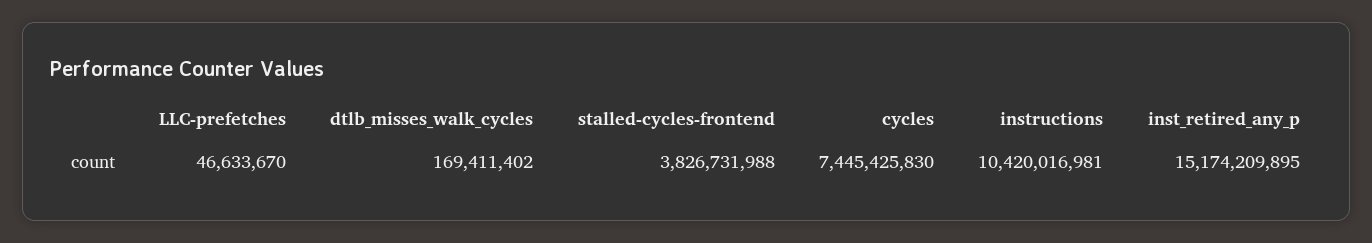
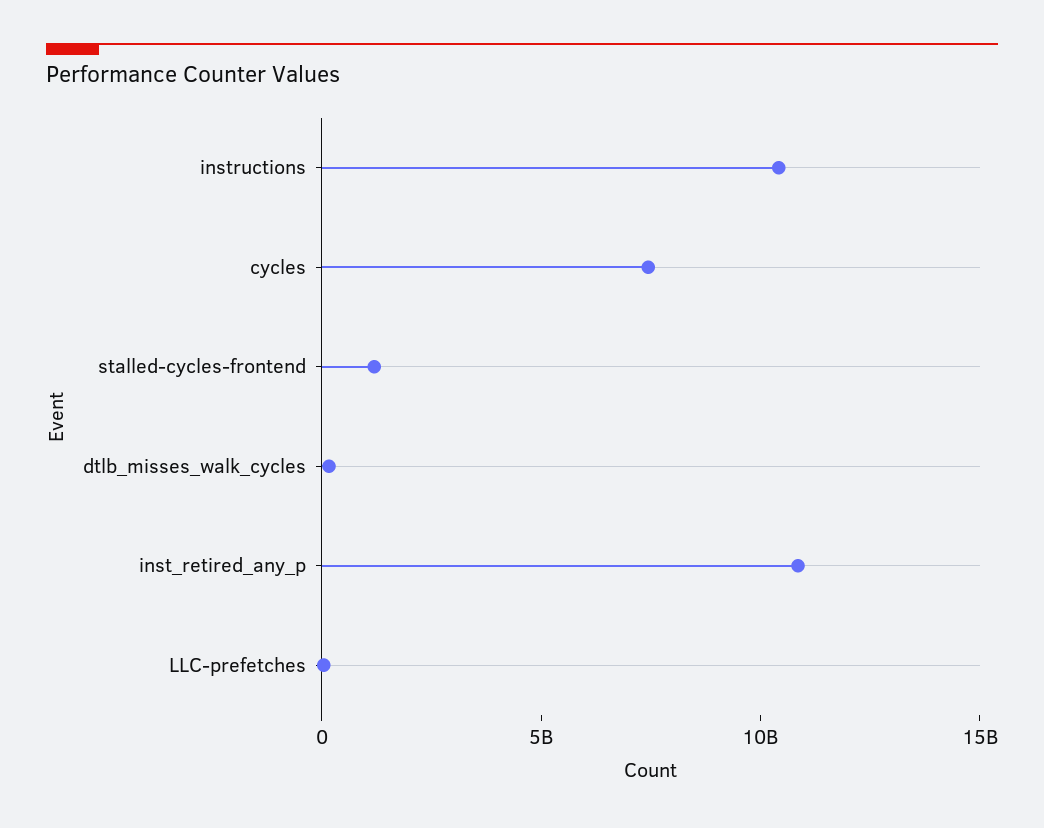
stalled-cycles-frontend: 3826731988 -> 1000000000
inst_retired_any_p: 15174209895 -> 11000000000

